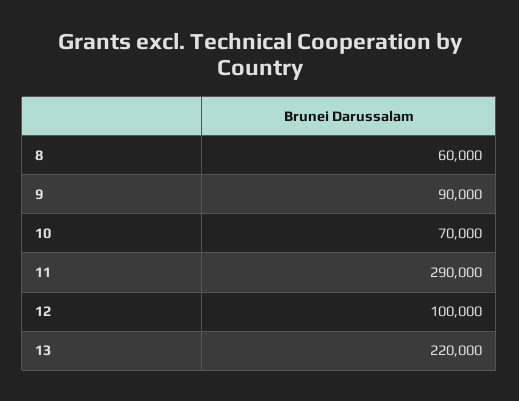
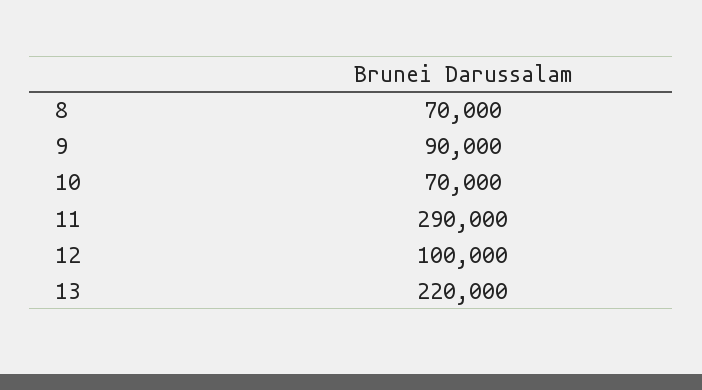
8: 60000 -> 70000

